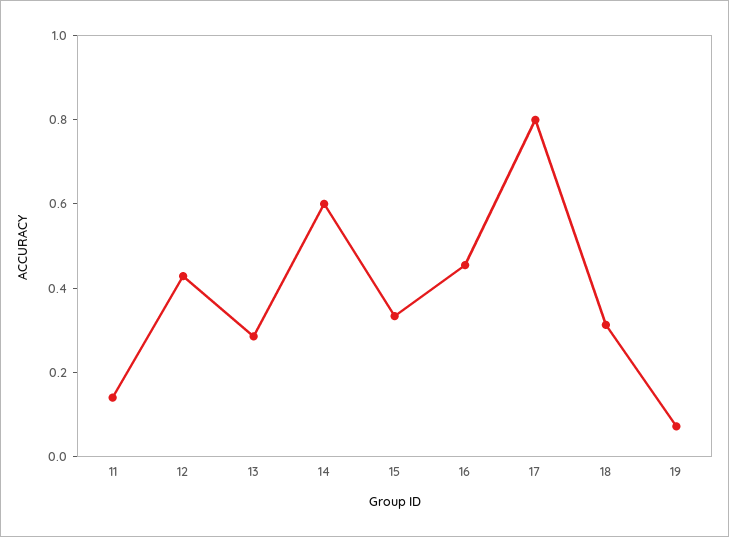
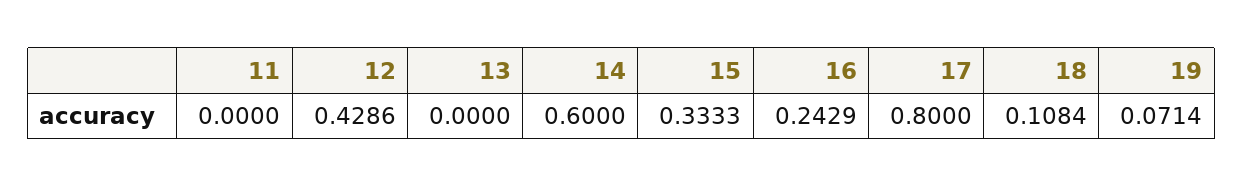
11: 0.15 -> 0
13: 0.3 -> 0
16: 0.45 -> 0.2429
18: 0.3 -> 0.1084

